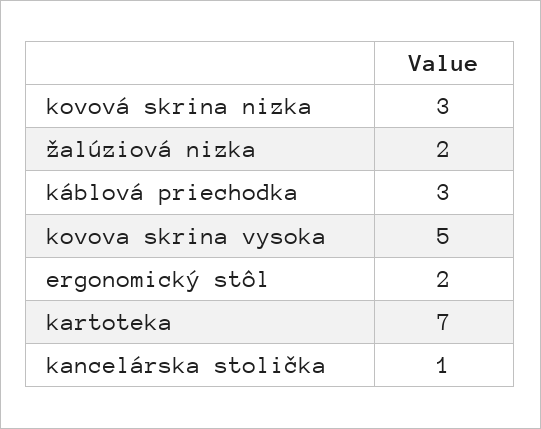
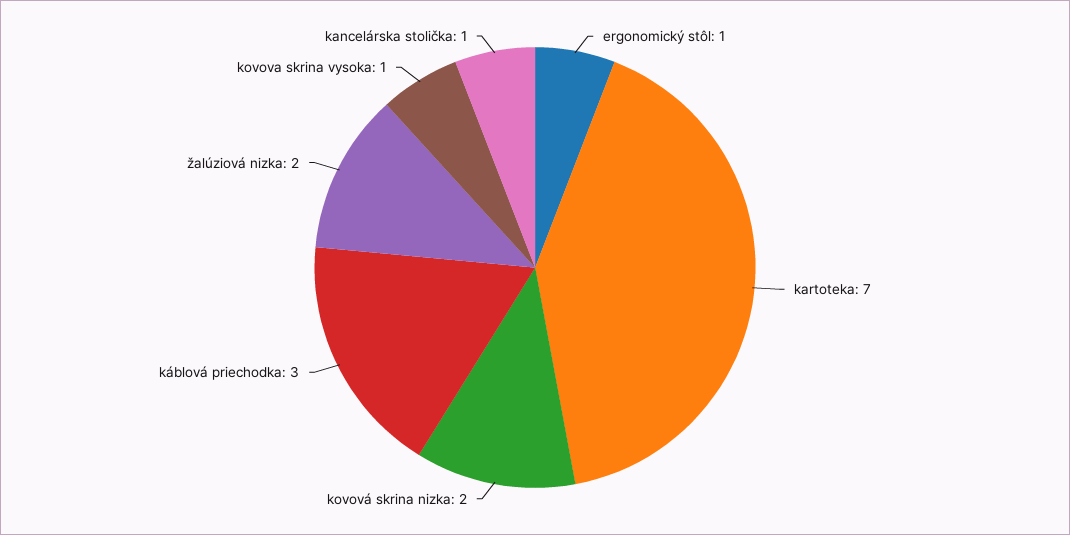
kovová skrina nizka: 3 -> 2
kovova skrina vysoka: 5 -> 1
ergonomický stôl: 2 -> 1

